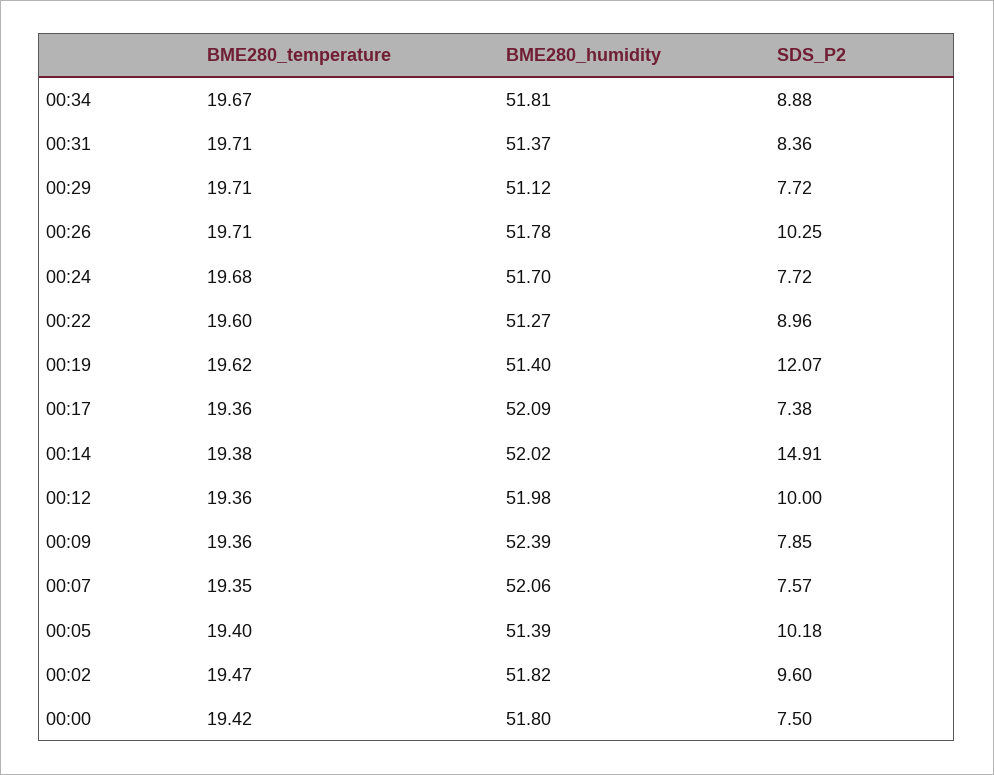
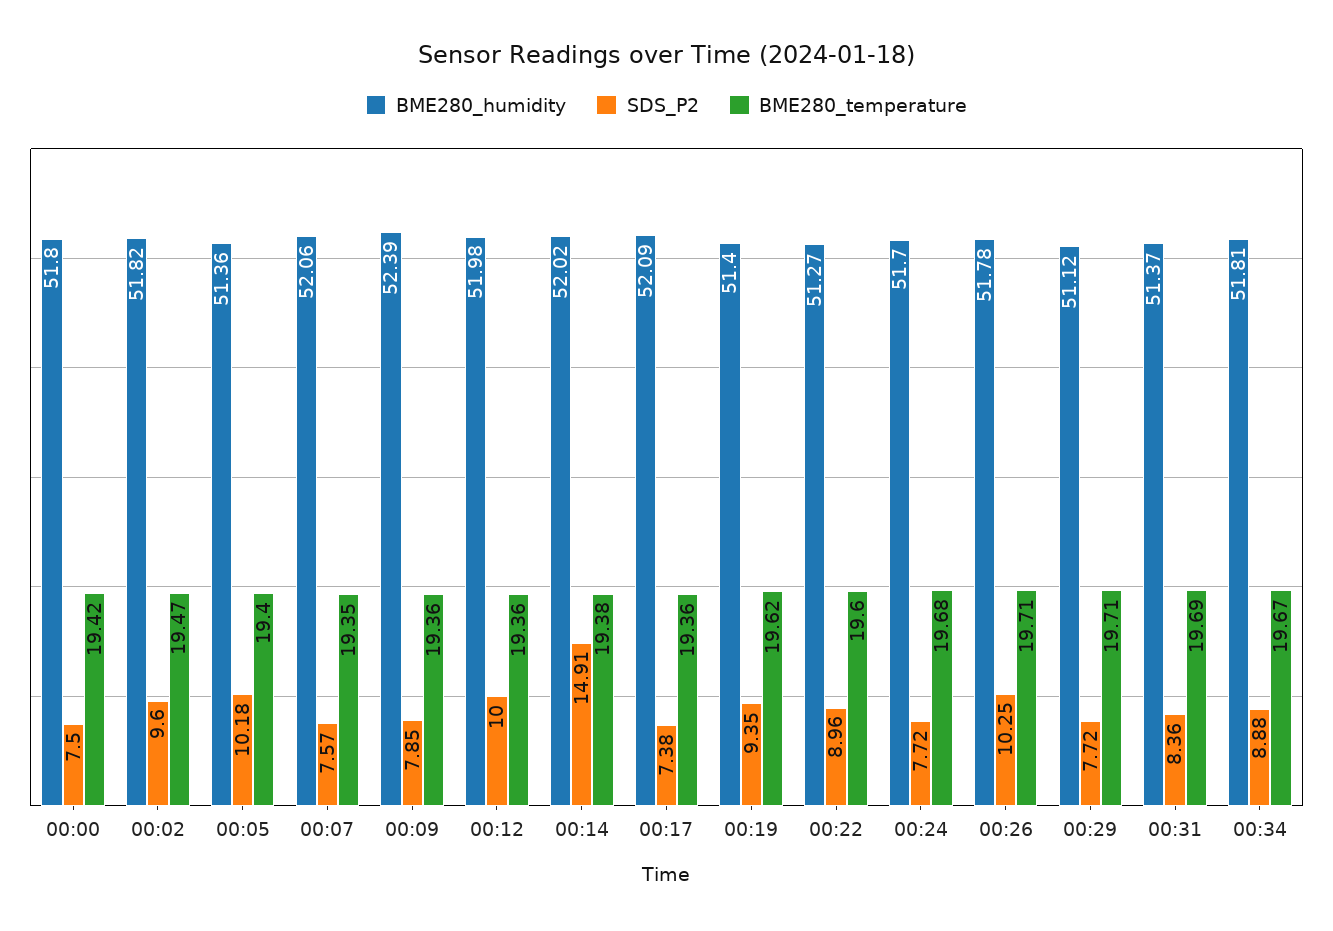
BME280_temperature, 00:31: 19.71 -> 19.69
SDS_P2, 00:19: 12.07 -> 9.35
BME280_humidity, 00:05: 51.39 -> 51.36

